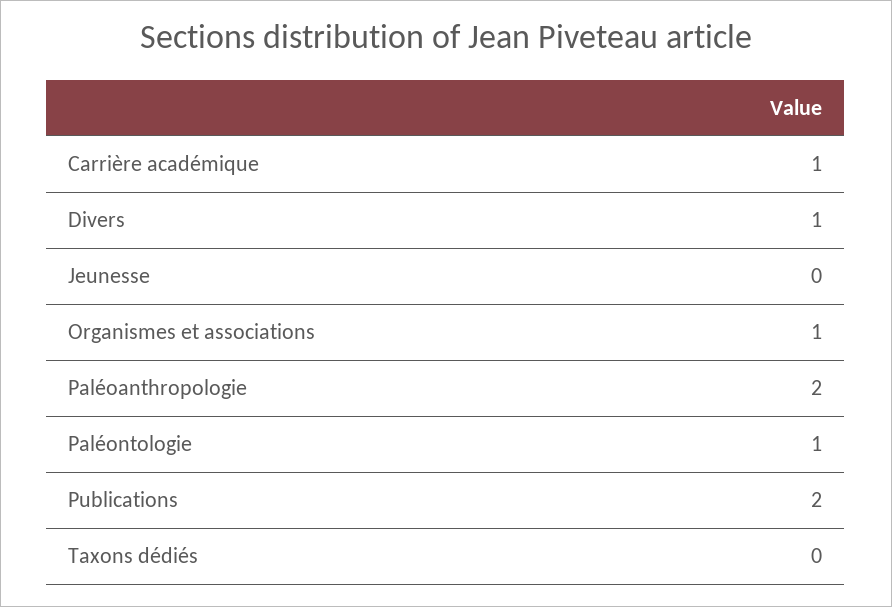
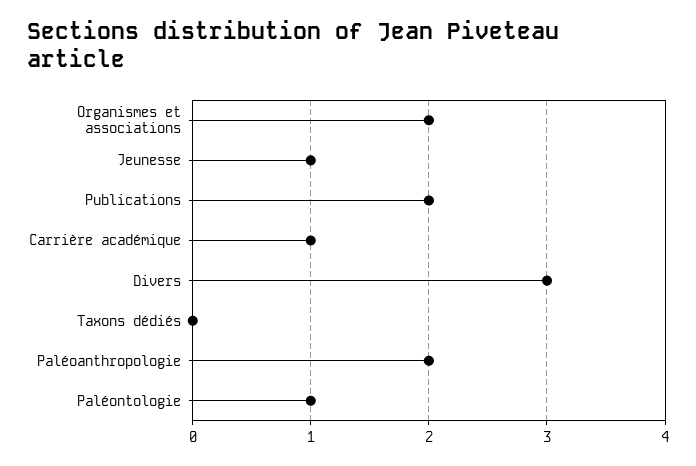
Divers: 1 -> 3
Jeunesse: 0 -> 1
Organismes et associations: 1 -> 2

